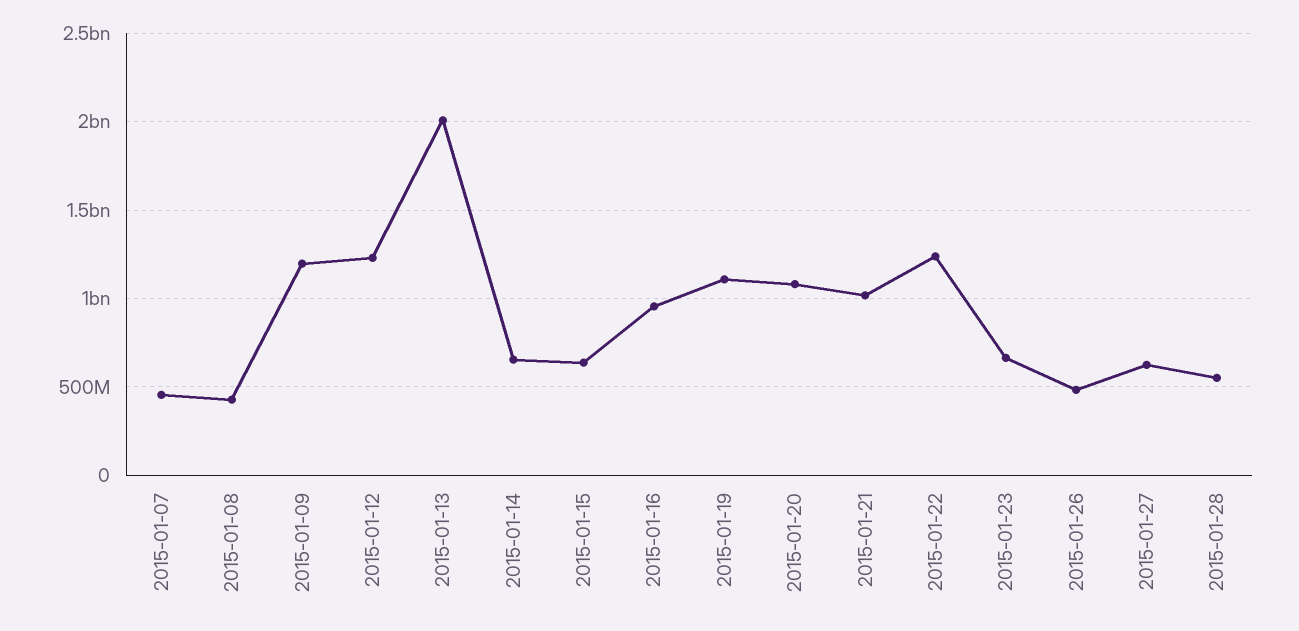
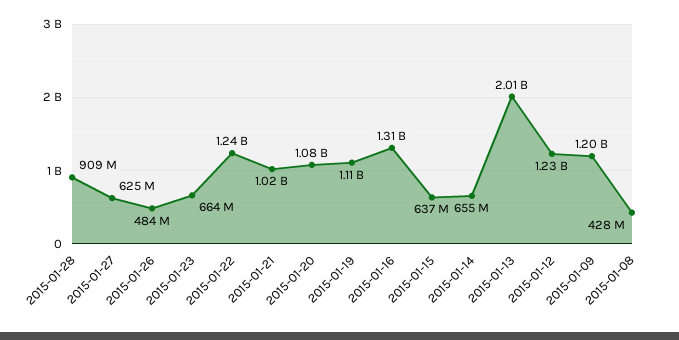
2015-01-07: 450000000 -> none
2015-01-16: 950000000 -> 1310000000
2015-01-28: 550000000 -> 909000000

